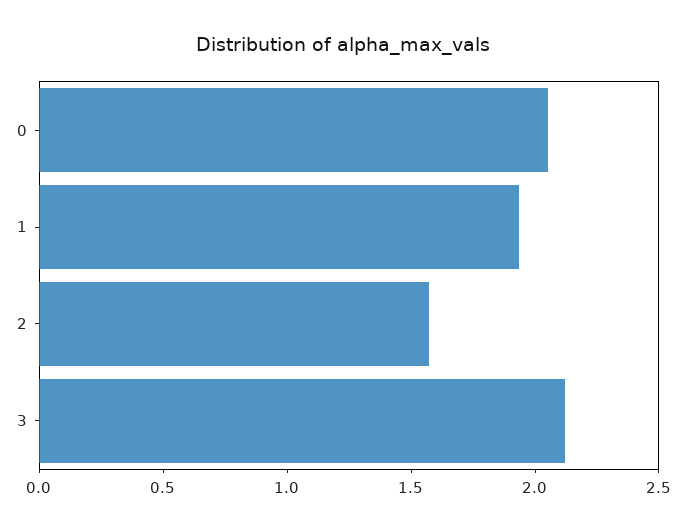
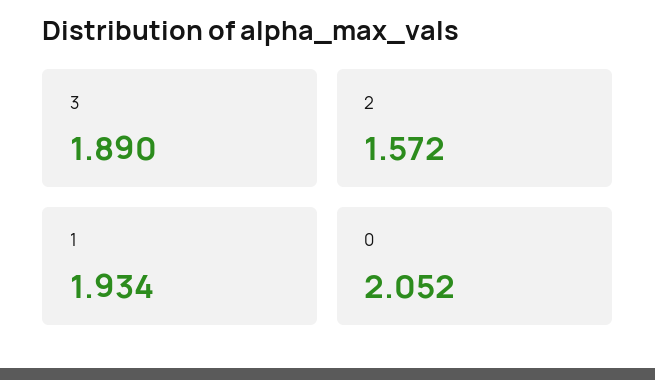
3: 2.1 -> 1.89

